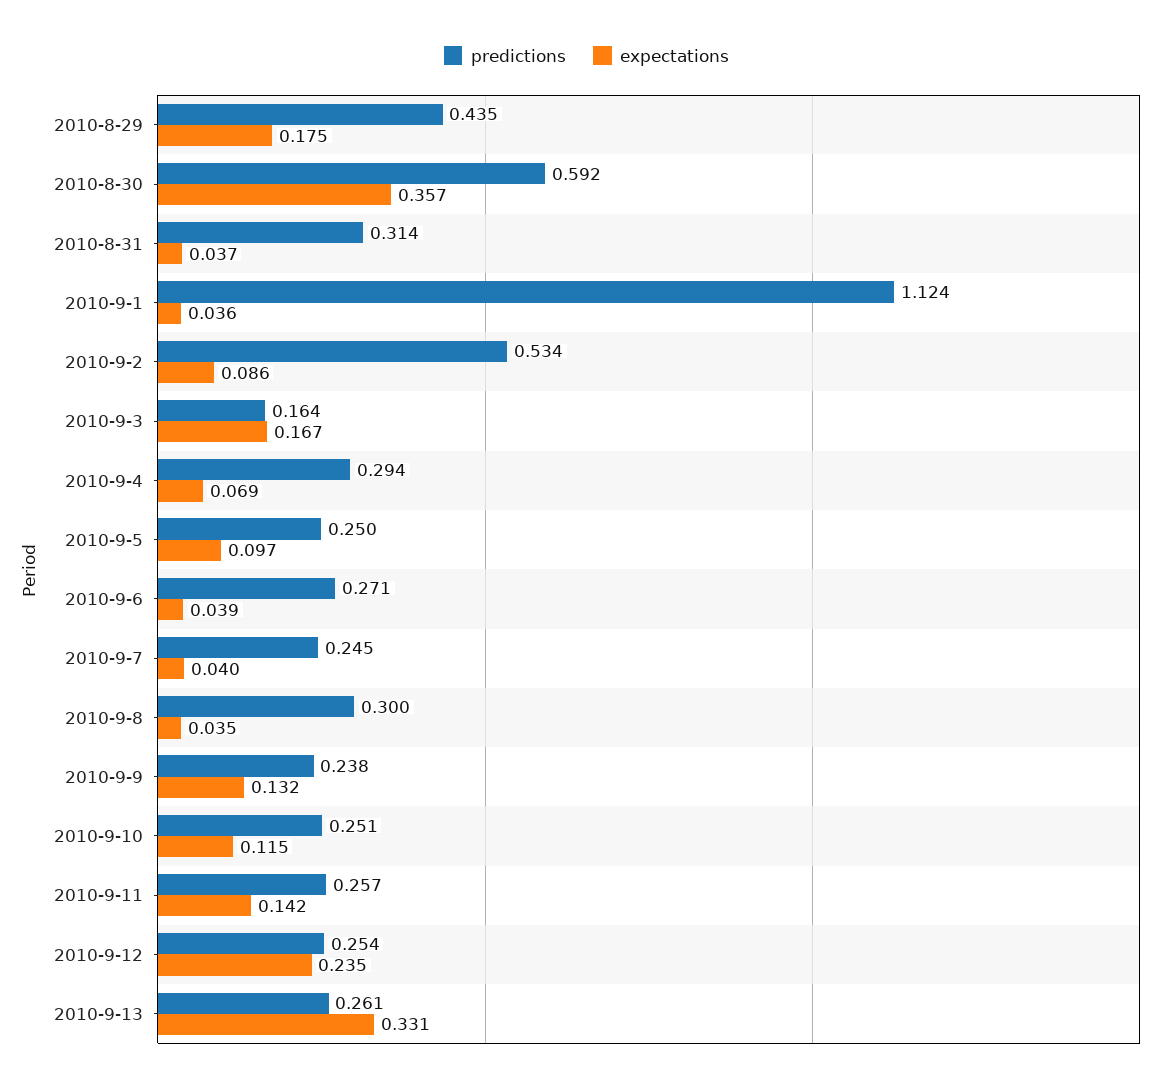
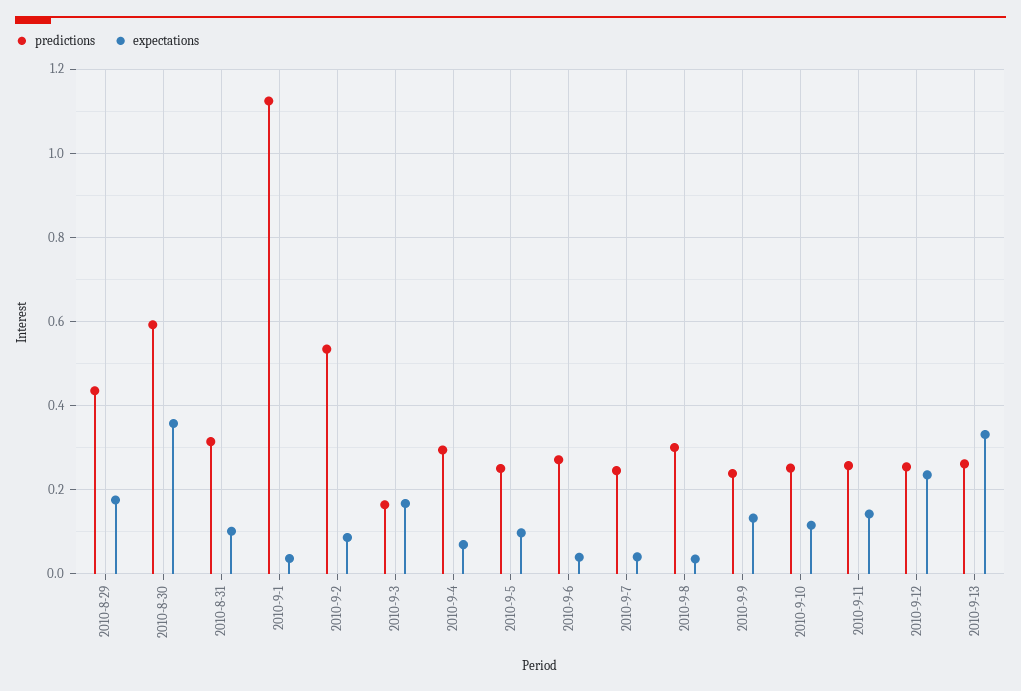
expectations, 2010-8-31: 0.037 -> 0.1

